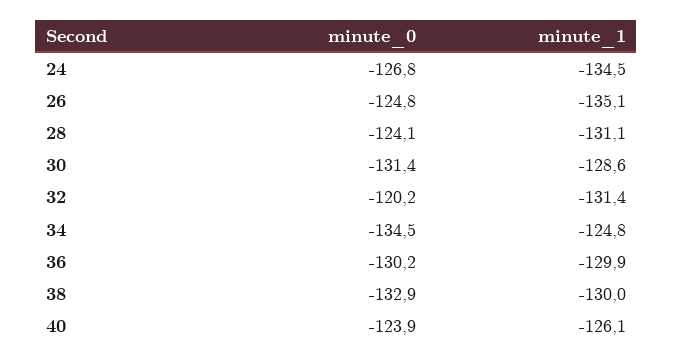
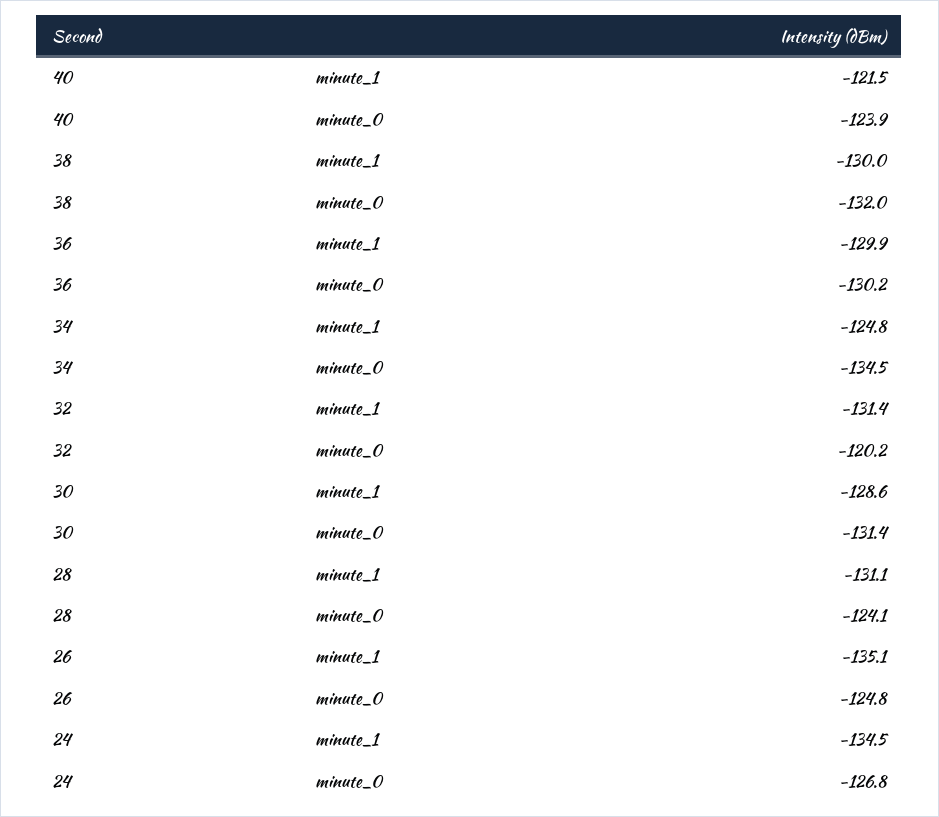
minute_0, 38: -132.9 -> -132
minute_1, 40: -126.1 -> -121.5

